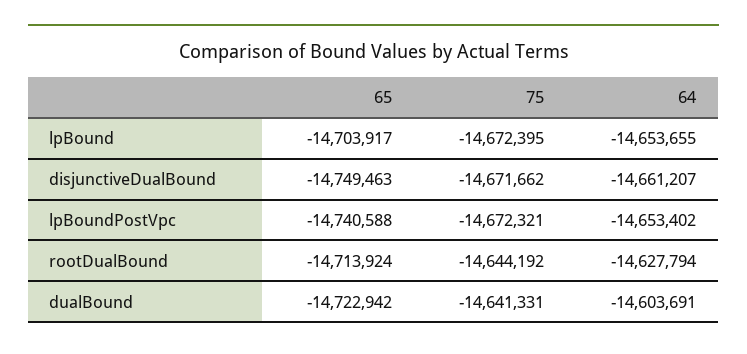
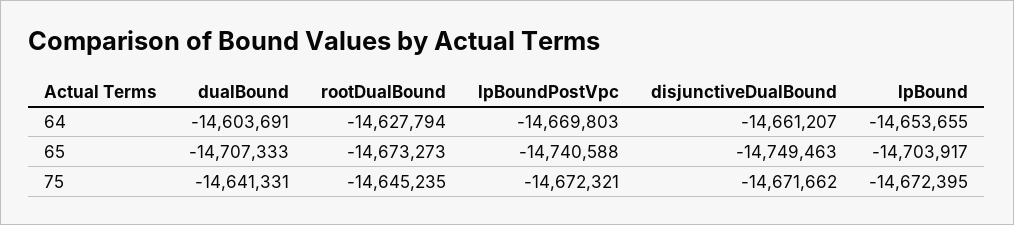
64, lpBoundPostVpc: -14653402 -> -14669803
65, rootDualBound: -14713924 -> -14673273
75, rootDualBound: -14644192 -> -14645235
65, dualBound: -14722942 -> -14707333

